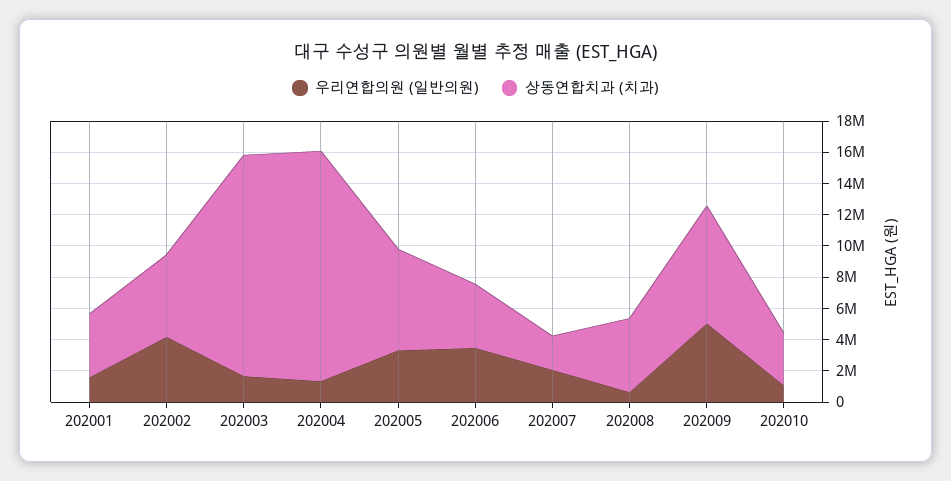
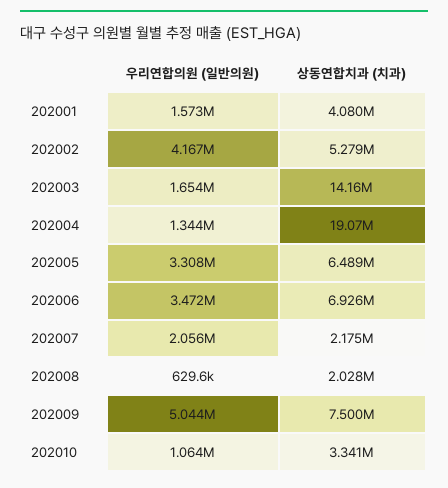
상동연합치과 (치과), 202004: 15000000 -> 19070000
상동연합치과 (치과), 202006: 4000000 -> 6926000
상동연합치과 (치과), 202008: 5000000 -> 2028000

